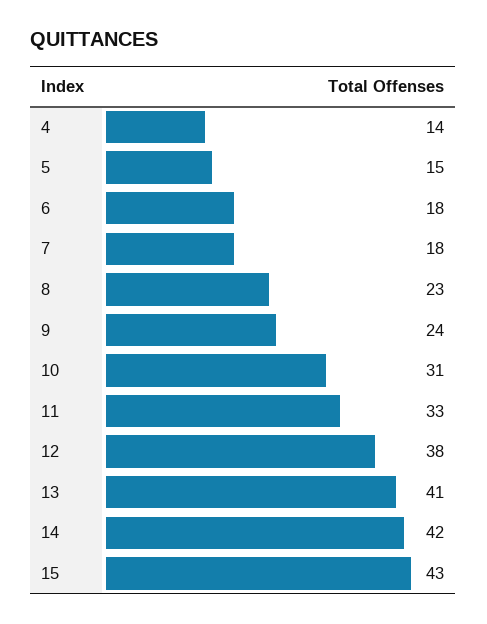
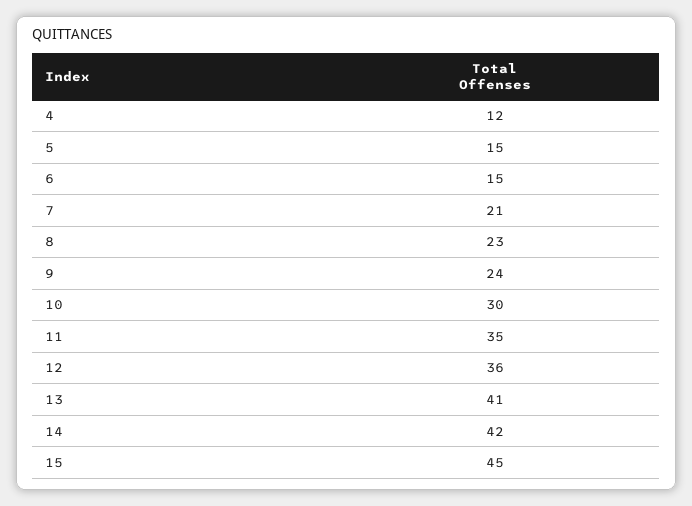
4: 14 -> 12
6: 18 -> 15
7: 18 -> 21
10: 31 -> 30
11: 33 -> 35
12: 38 -> 36
15: 43 -> 45

